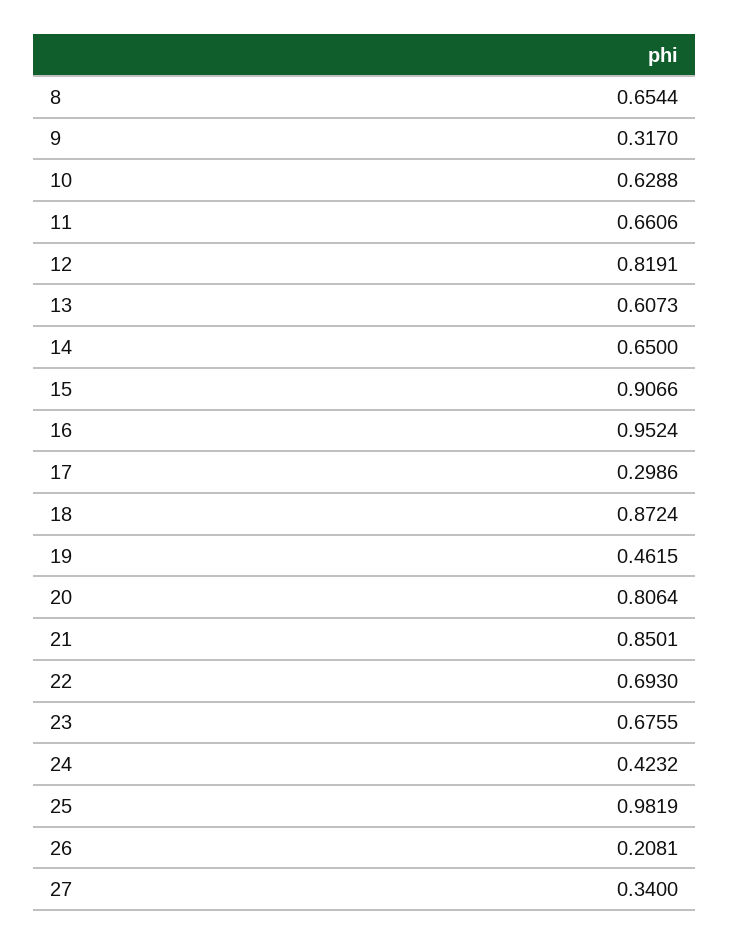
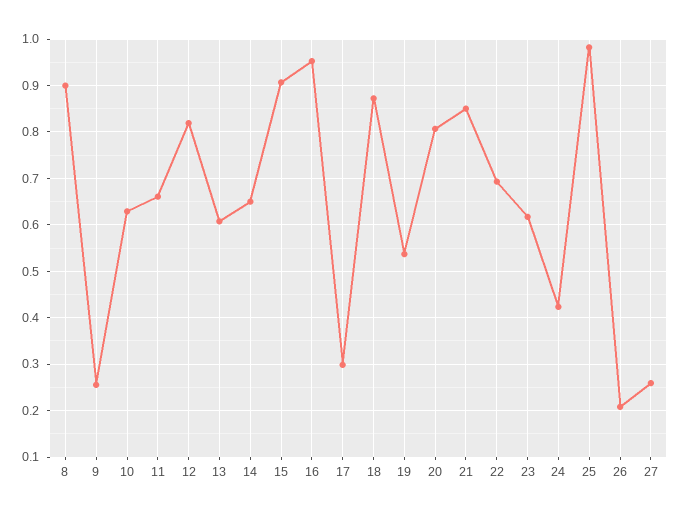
8: 0.6544 -> 0.9
9: 0.317 -> 0.26
19: 0.4615 -> 0.54
23: 0.6755 -> 0.62
27: 0.34 -> 0.26

